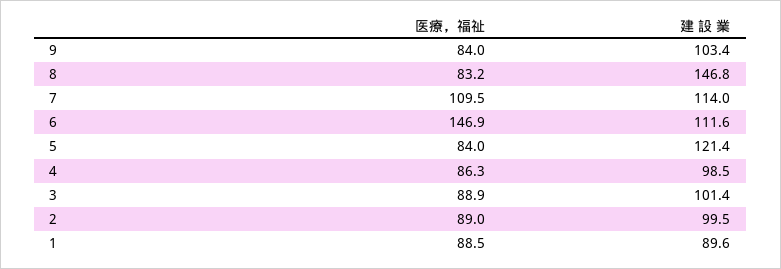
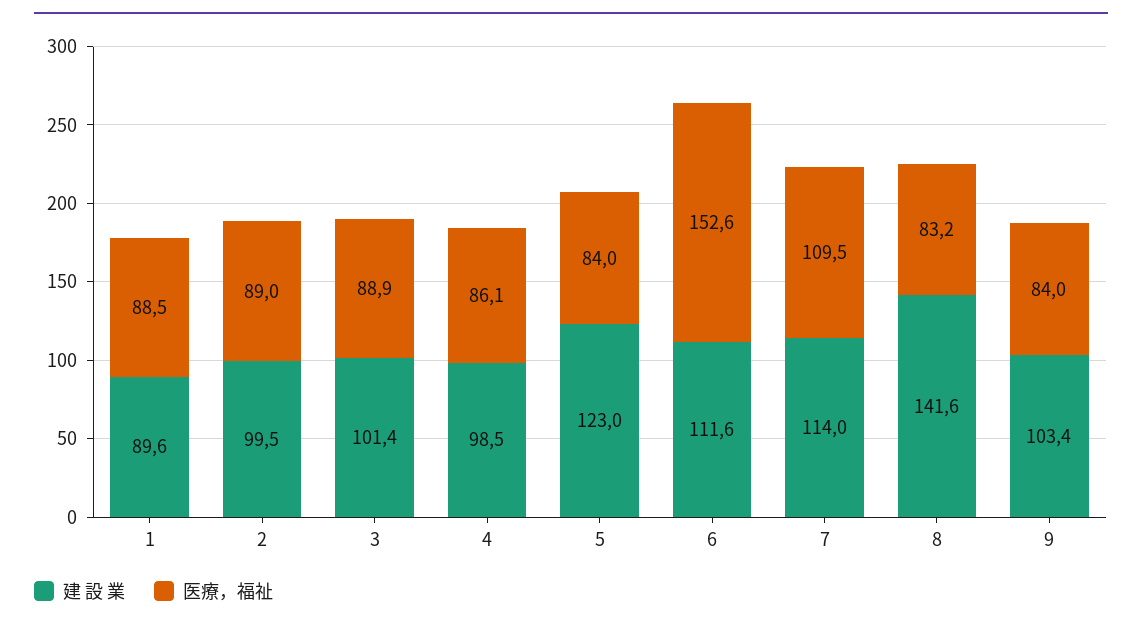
建 設 業, 8: 146.8 -> 141.6
医療，福祉, 6: 146.9 -> 152.6
建 設 業, 5: 121.4 -> 123
医療，福祉, 4: 86.3 -> 86.1

